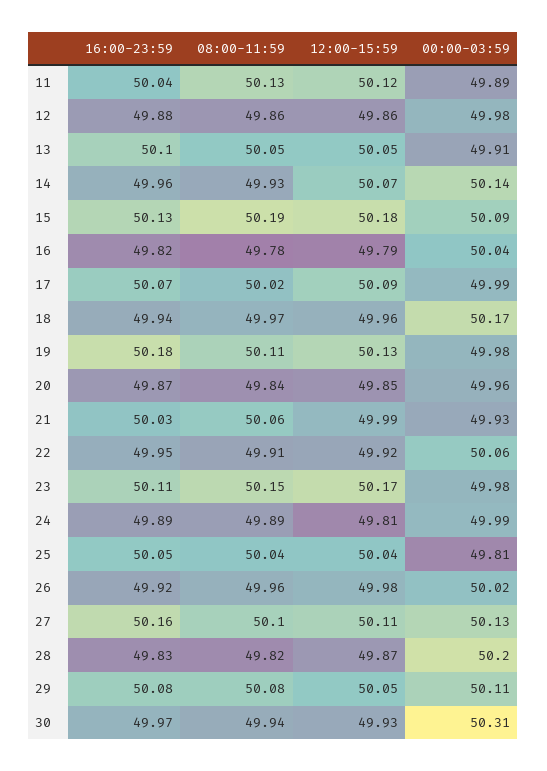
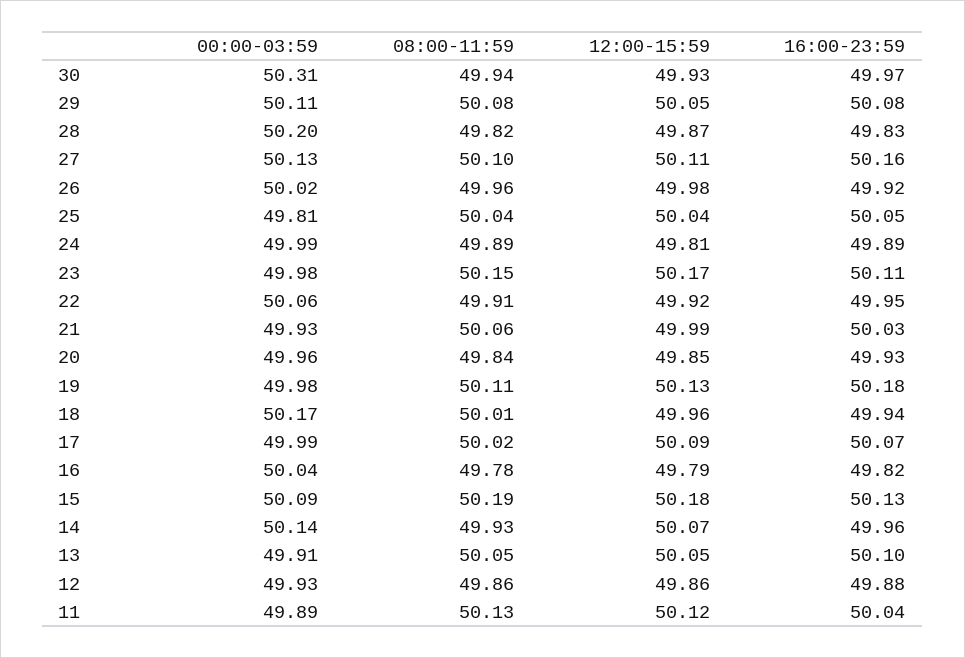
00:00-03:59, 12: 49.98 -> 49.93
08:00-11:59, 18: 49.97 -> 50.01
16:00-23:59, 20: 49.87 -> 49.93

